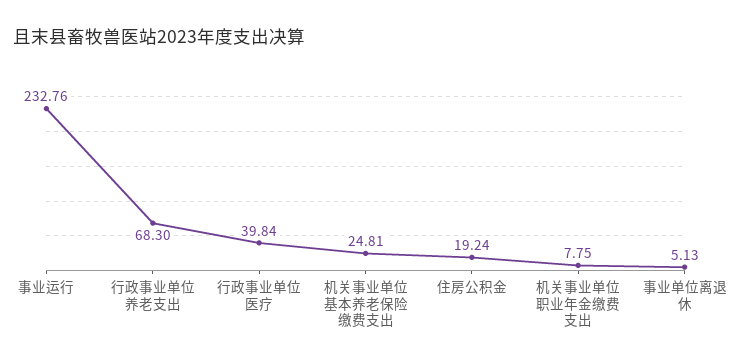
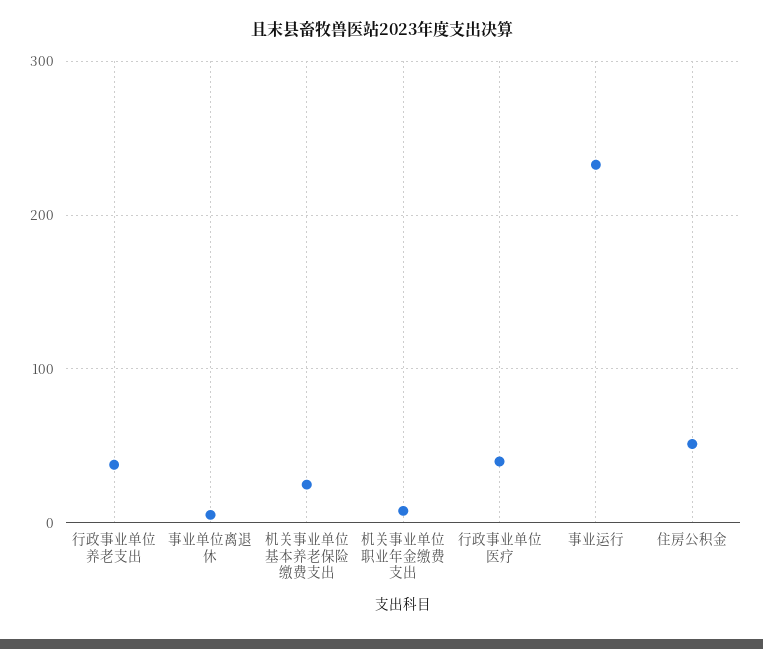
行政事业单位养老支出: 68.3 -> 40
住房公积金: 19.24 -> 50

